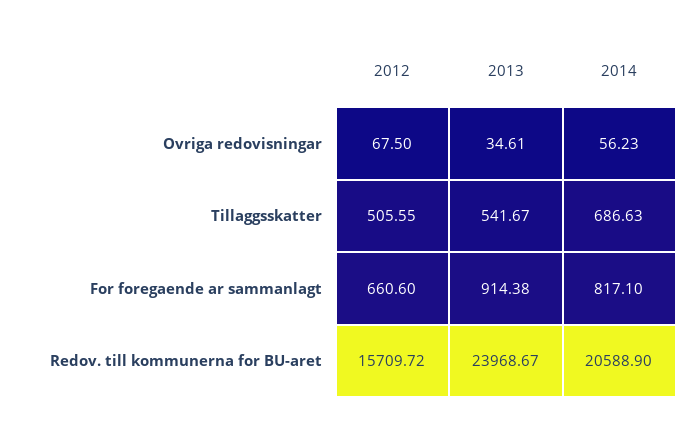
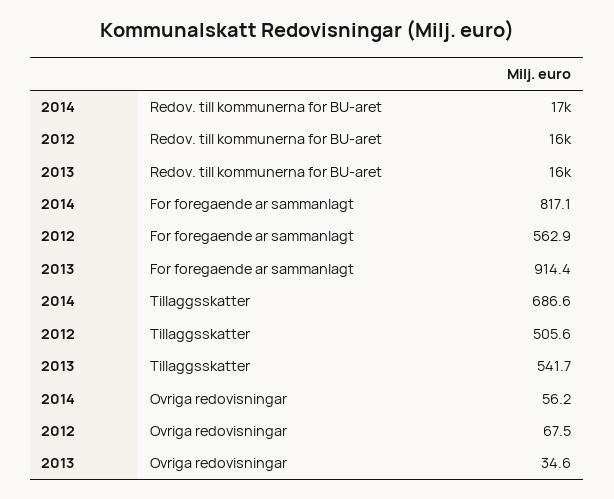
2012, For foregaende ar sammanlagt: 660.6 -> 562.9
2013, Redov. till kommunerna for BU-aret: 23968.67 -> 16000
2014, Redov. till kommunerna for BU-aret: 20588.9 -> 17000

